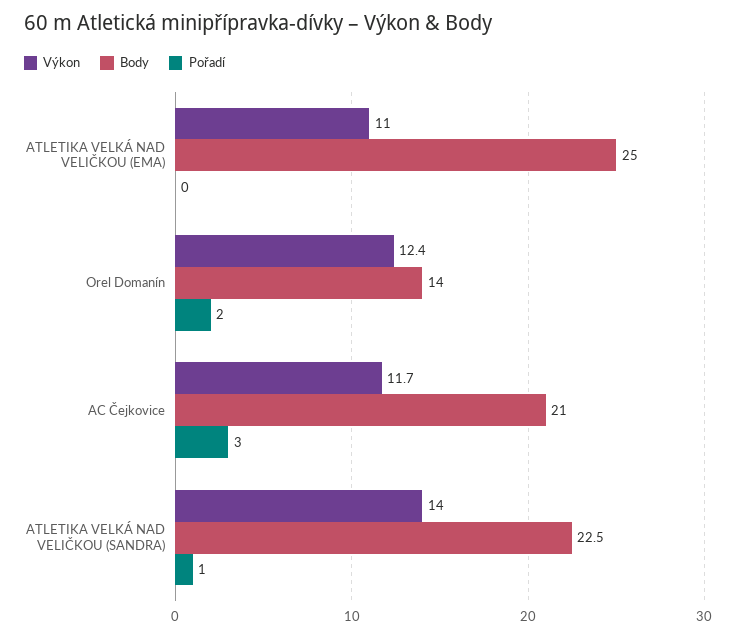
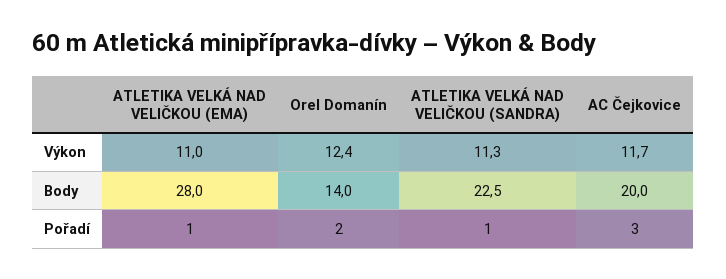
Body, ATLETIKA VELKÁ NAD VELIČKOU (EMA): 25 -> 28
Pořadí, ATLETIKA VELKÁ NAD VELIČKOU (EMA): 0 -> 1
Body, AC Čejkovice: 21 -> 20
Výkon, ATLETIKA VELKÁ NAD VELIČKOU (SANDRA): 14 -> 11.3

